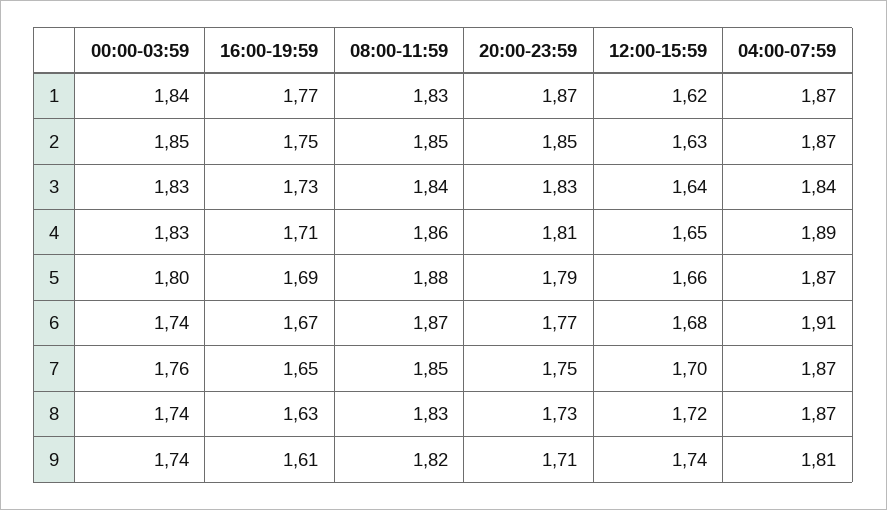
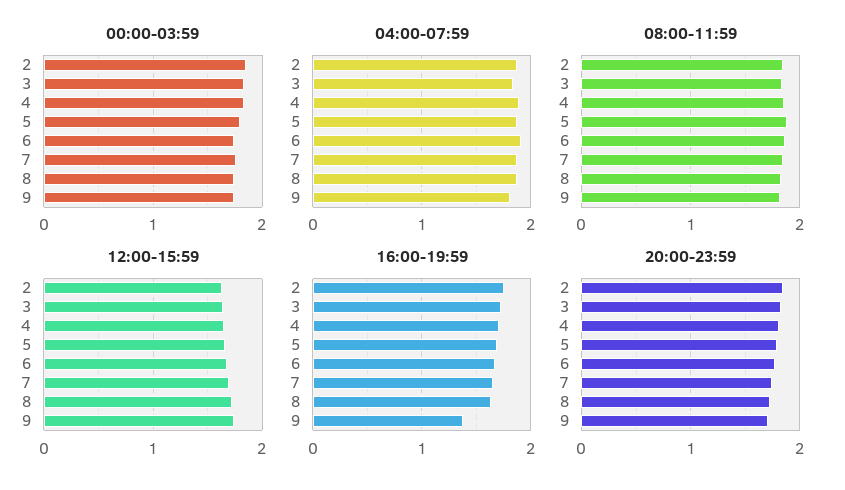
00:00-03:59, 1: 1.84 -> none
16:00-19:59, 1: 1.77 -> none
08:00-11:59, 1: 1.83 -> none
20:00-23:59, 1: 1.87 -> none
12:00-15:59, 1: 1.62 -> none
04:00-07:59, 1: 1.87 -> none
16:00-19:59, 9: 1.61 -> 1.4

